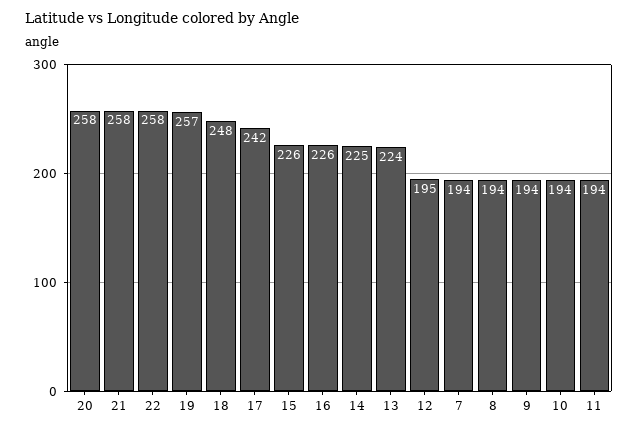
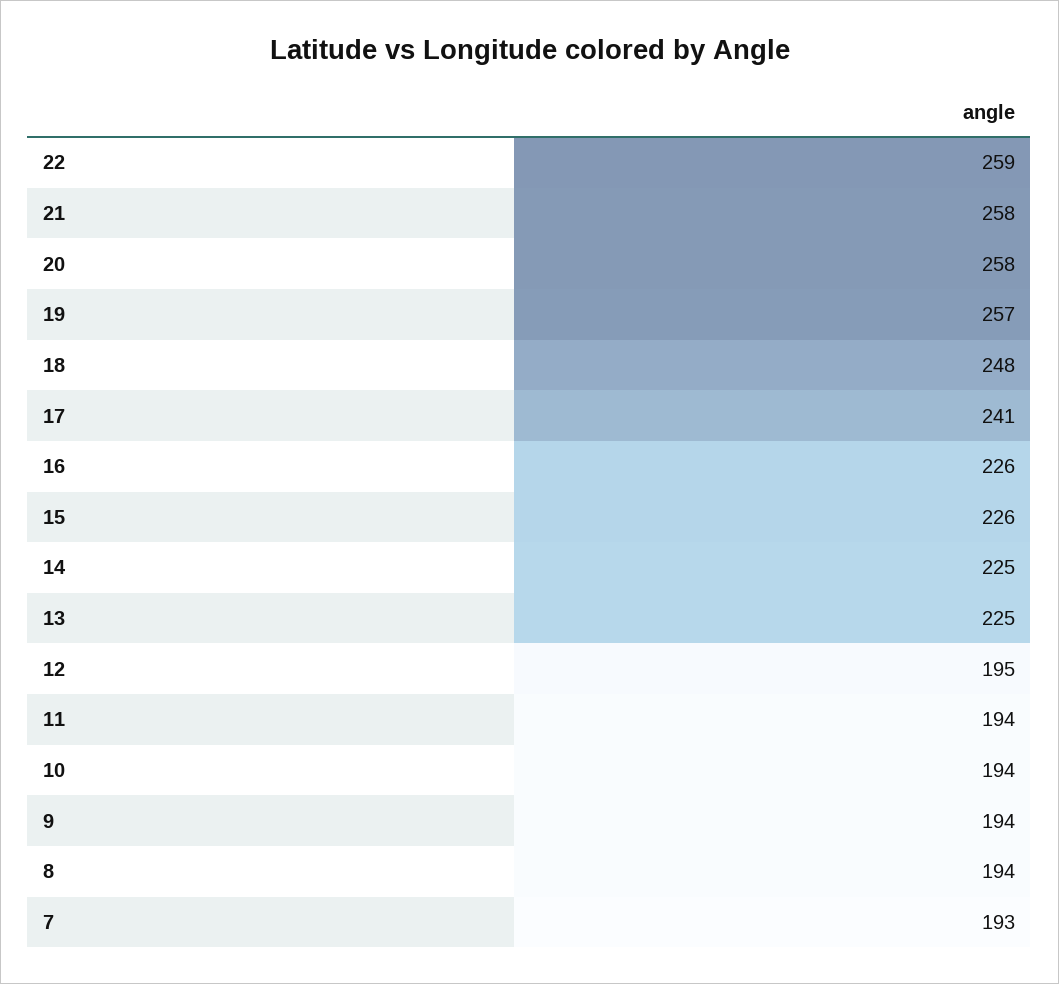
22: 258 -> 259
17: 242 -> 241
13: 224 -> 225
7: 194 -> 193

